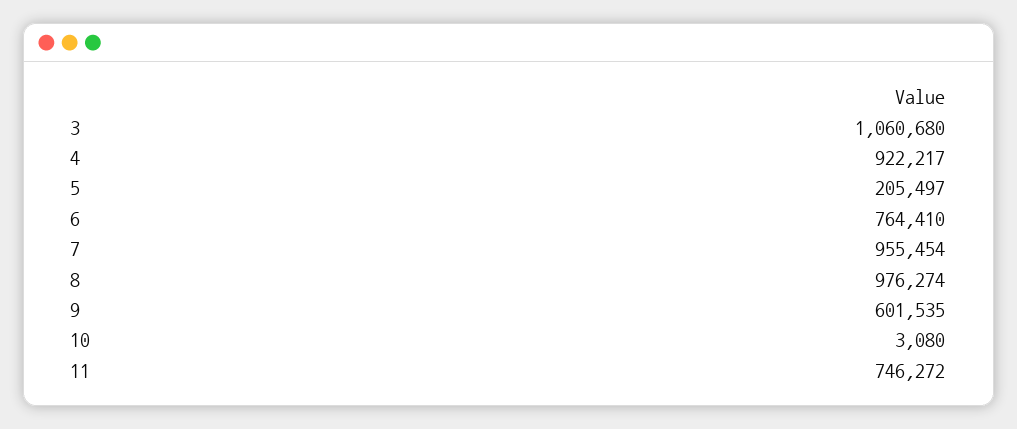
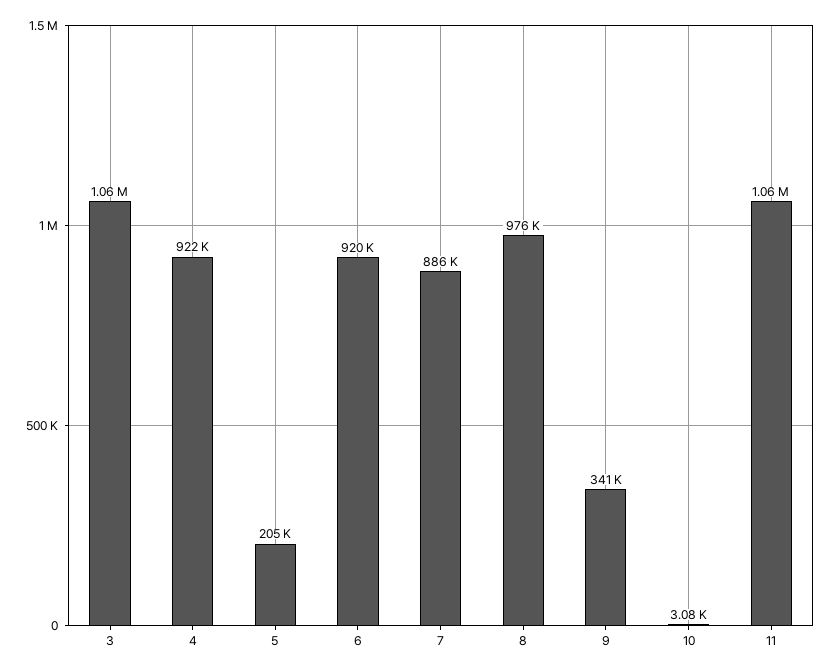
6: 764410 -> 920000
7: 955454 -> 886000
9: 601535 -> 341000
11: 746272 -> 1060000

